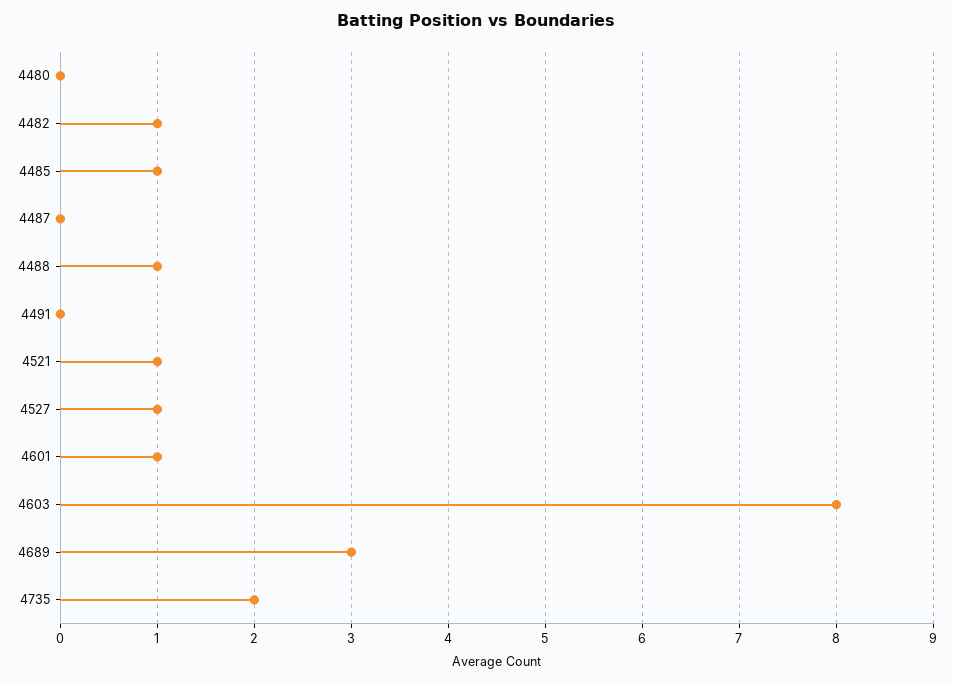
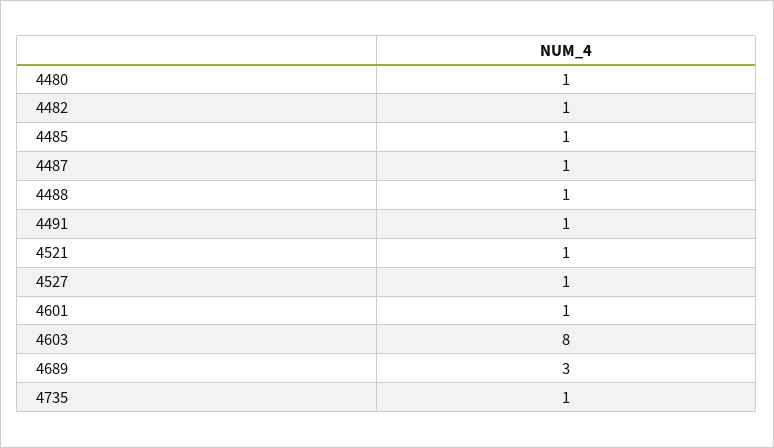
4480: 0 -> 1
4487: 0 -> 1
4491: 0 -> 1
4735: 2 -> 1

